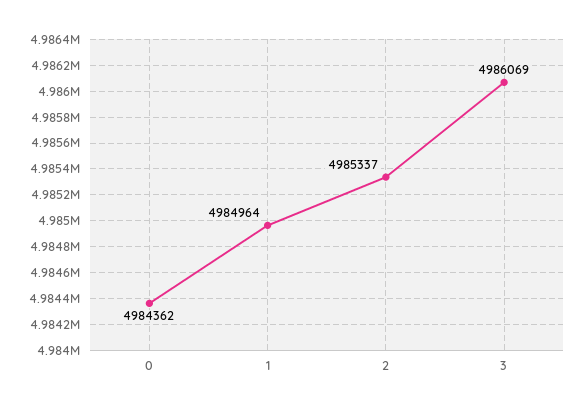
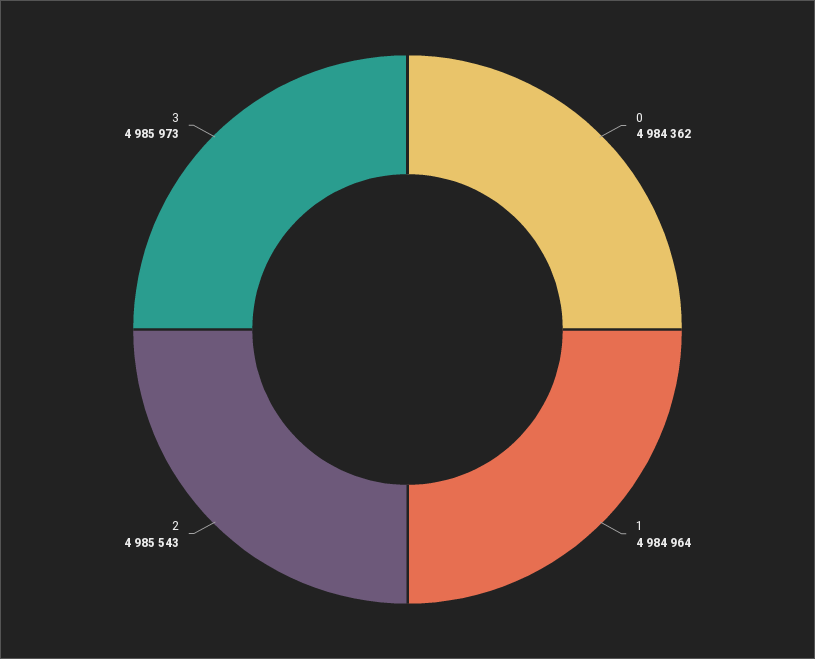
2: 4985337 -> 4985543
3: 4986069 -> 4985973

